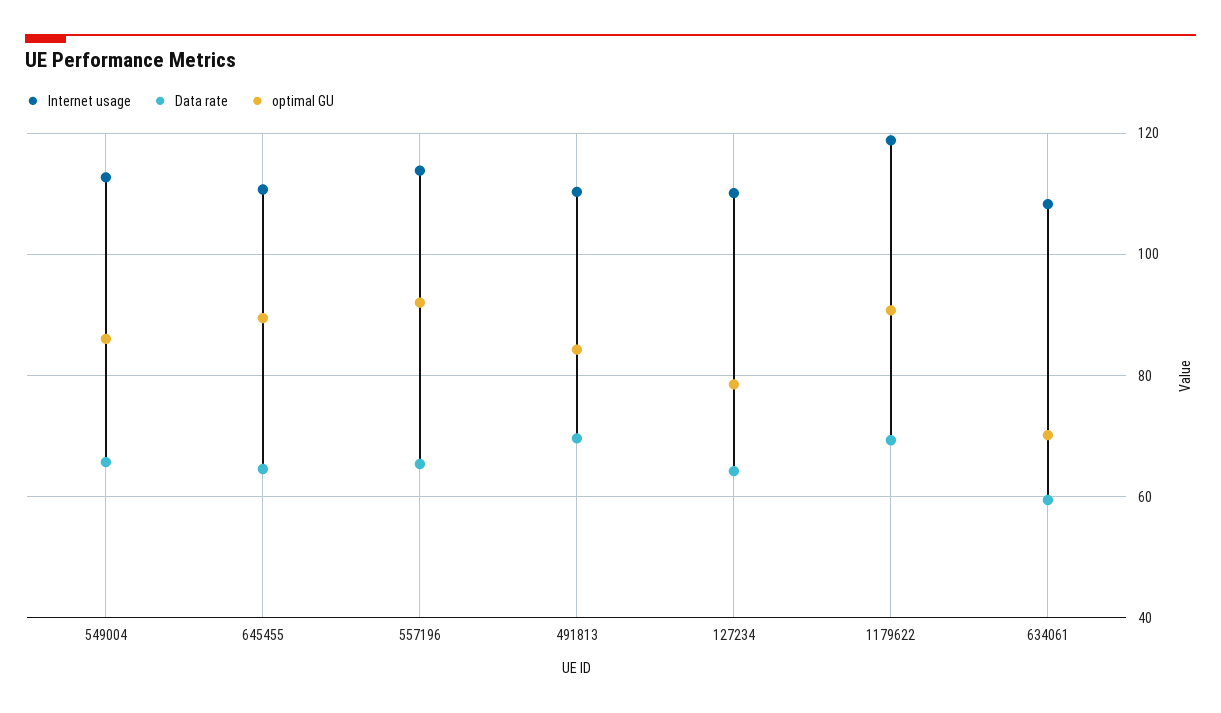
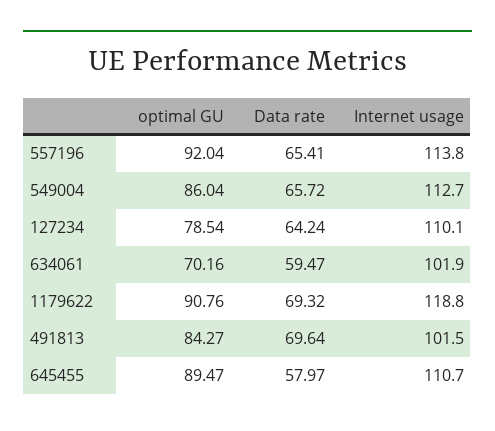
Data rate, 645455: 64 -> 57.97
Internet usage, 491813: 110 -> 101.5
Internet usage, 634061: 108 -> 101.9

